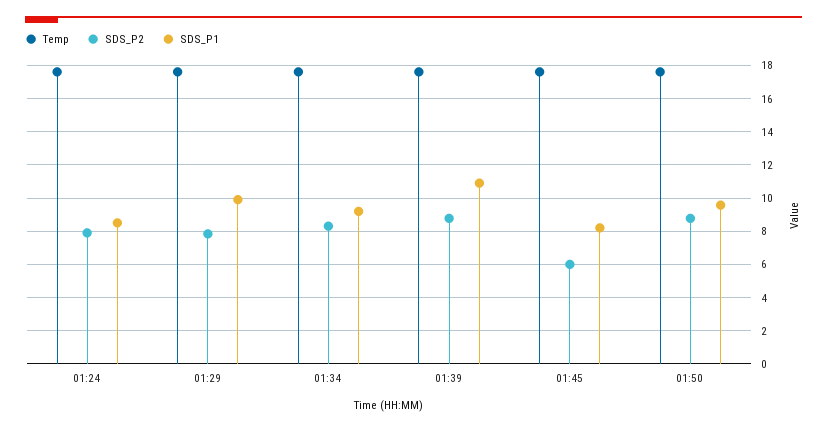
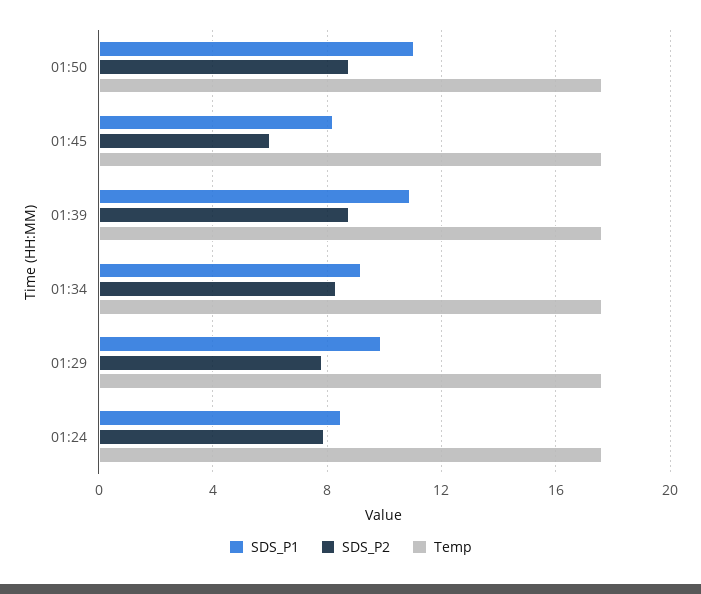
SDS_P1, 01:50: 9.5 -> 11

